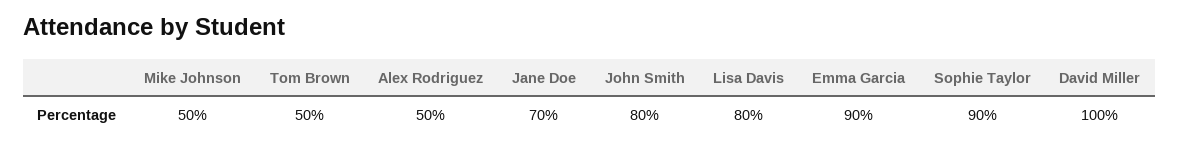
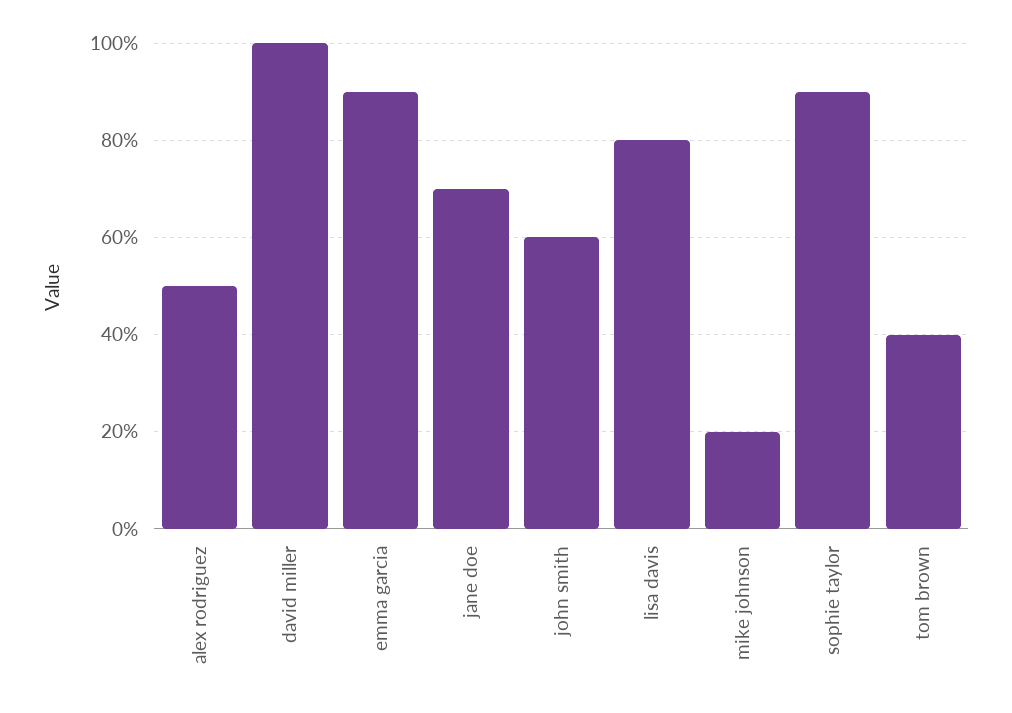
Mike Johnson: 50 -> 20
Tom Brown: 50 -> 40
John Smith: 80 -> 60

